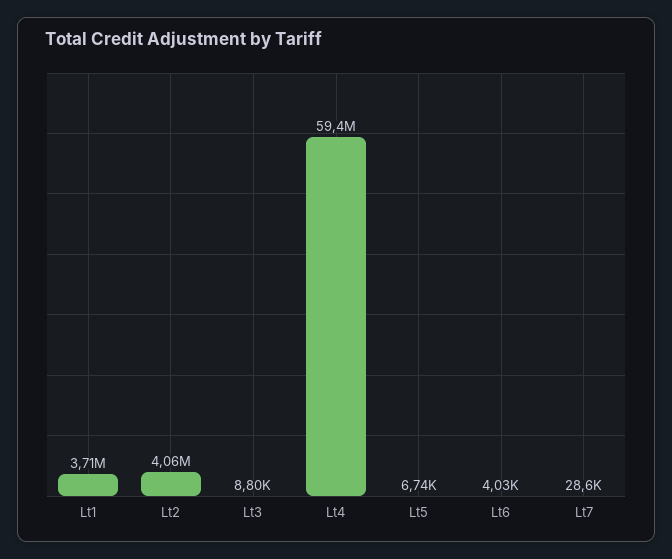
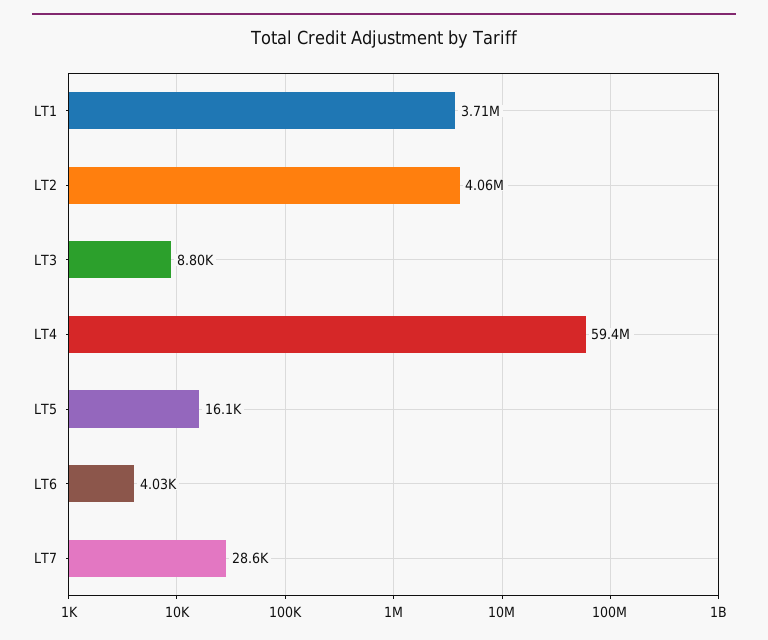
Lt5: 6740 -> 16100

